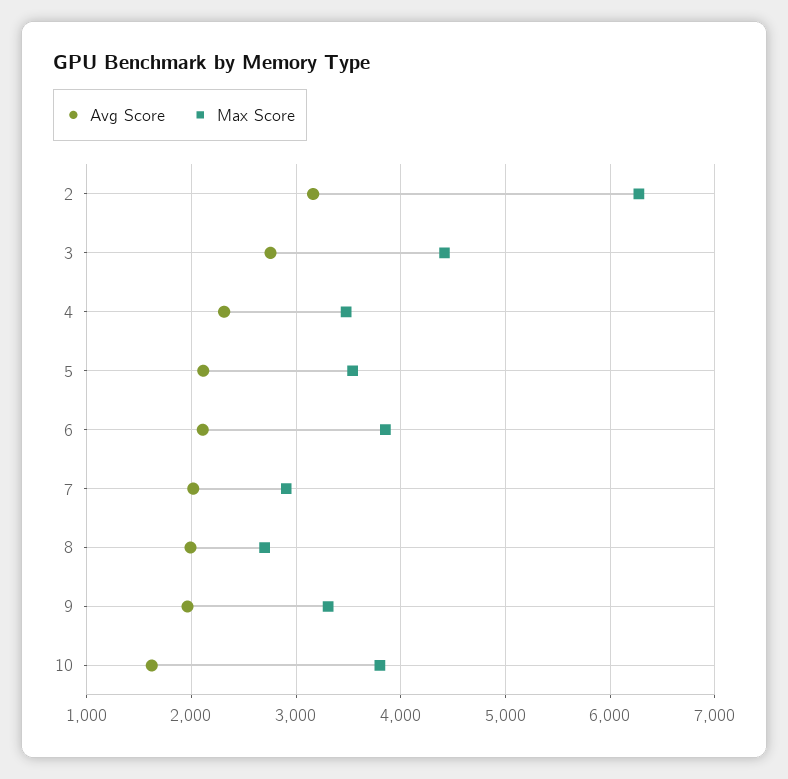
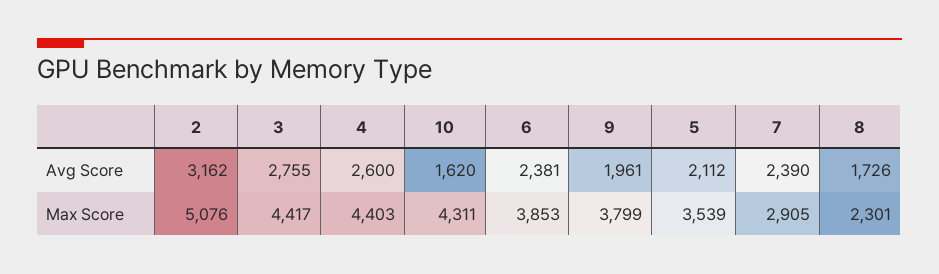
Max Score, 2: 6300 -> 5076
Avg Score, 4: 2300 -> 2600
Max Score, 4: 3500 -> 4403
Avg Score, 6: 2100 -> 2381
Avg Score, 7: 2000 -> 2390
Avg Score, 8: 2000 -> 1726
Max Score, 8: 2700 -> 2301
Max Score, 9: 3300 -> 3799
Max Score, 10: 3800 -> 4311

